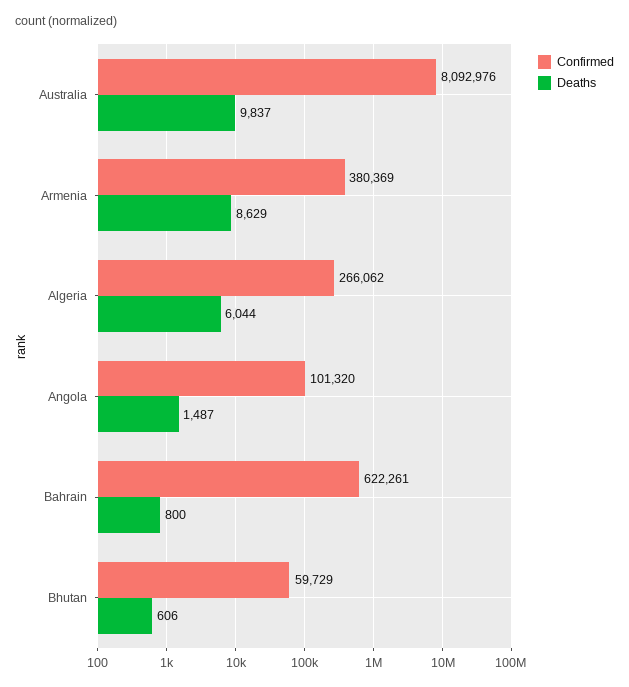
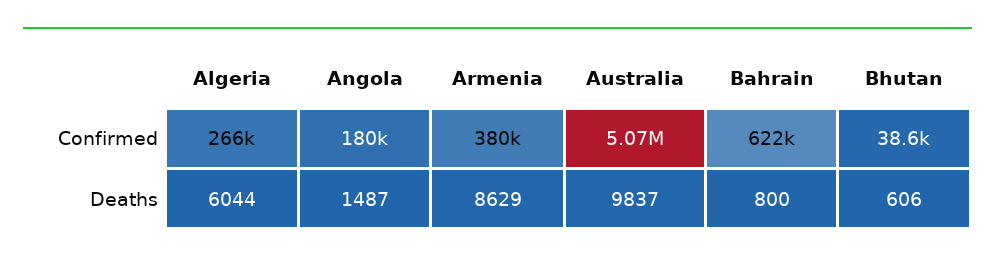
Confirmed, Australia: 8092976 -> 5070000
Confirmed, Angola: 101320 -> 180000
Confirmed, Bhutan: 59729 -> 38600

